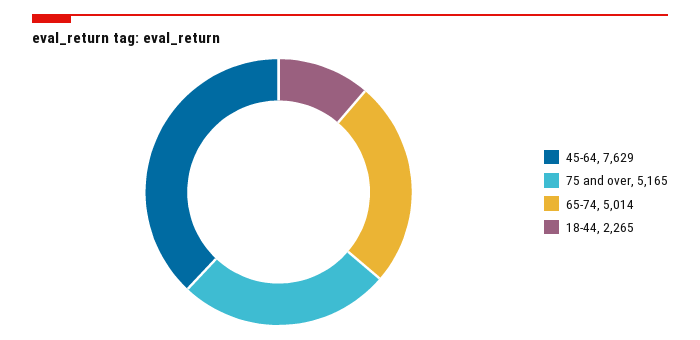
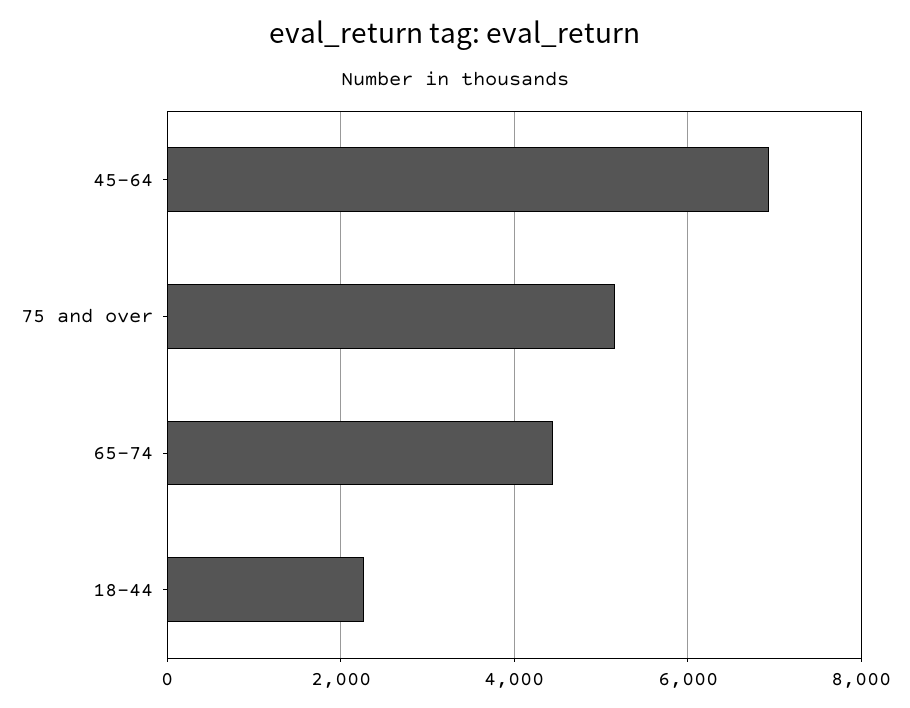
45-64: 7629 -> 7000
65-74: 5014 -> 4400

